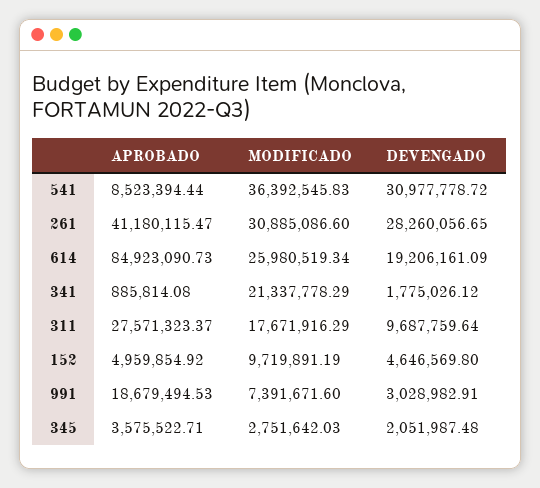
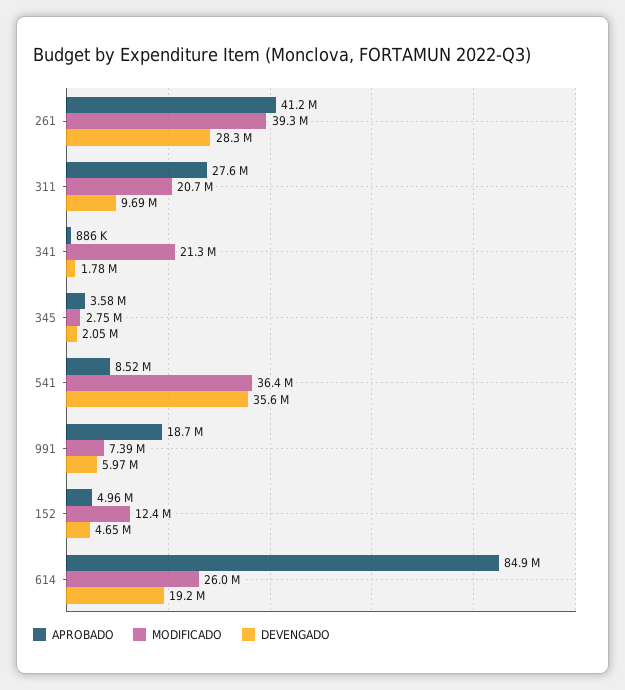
DEVENGADO, 541: 30977778.72 -> 35600000
MODIFICADO, 261: 30885086.6 -> 39300000
MODIFICADO, 311: 17671916.29 -> 20700000
MODIFICADO, 152: 9719891.19 -> 12400000
DEVENGADO, 991: 3028982.91 -> 5970000

